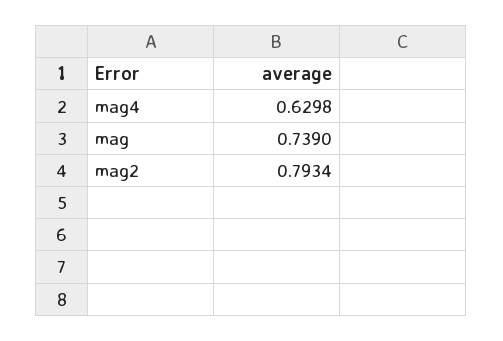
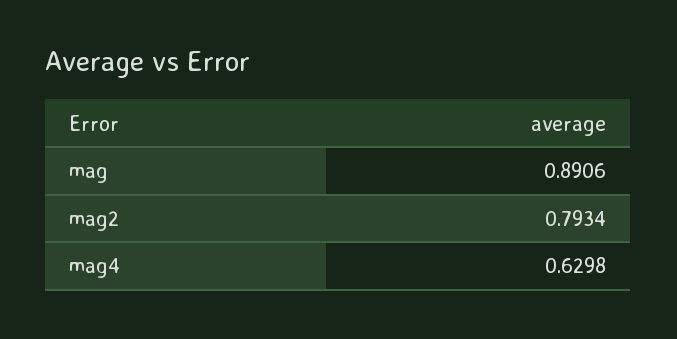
mag: 0.739 -> 0.8906

